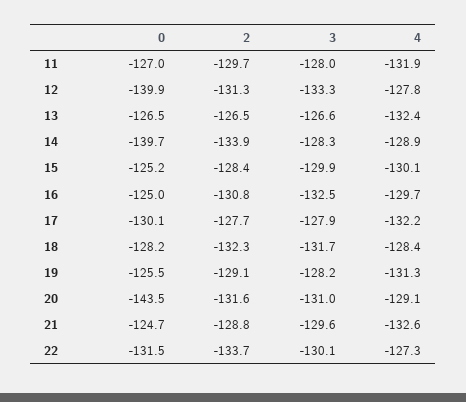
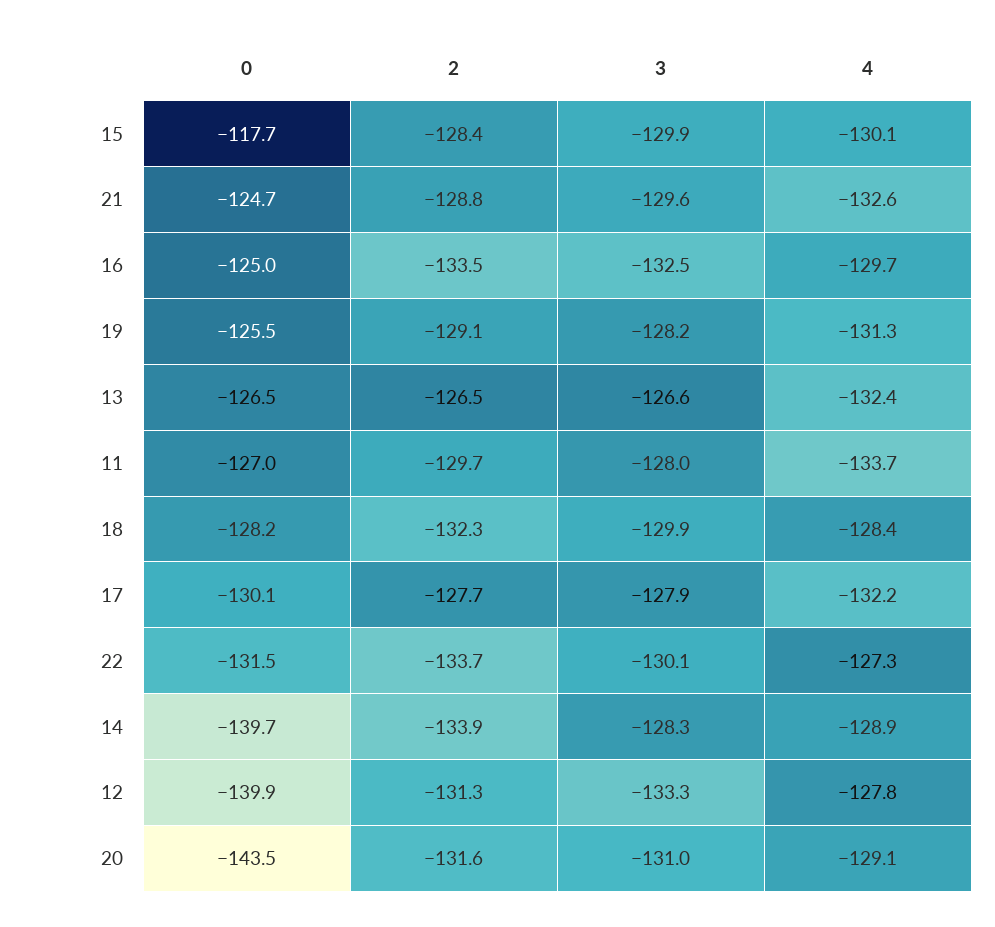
4, 11: -131.9 -> -133.7
0, 15: -125.2 -> -117.7
2, 16: -130.8 -> -133.5
3, 18: -131.7 -> -129.9

